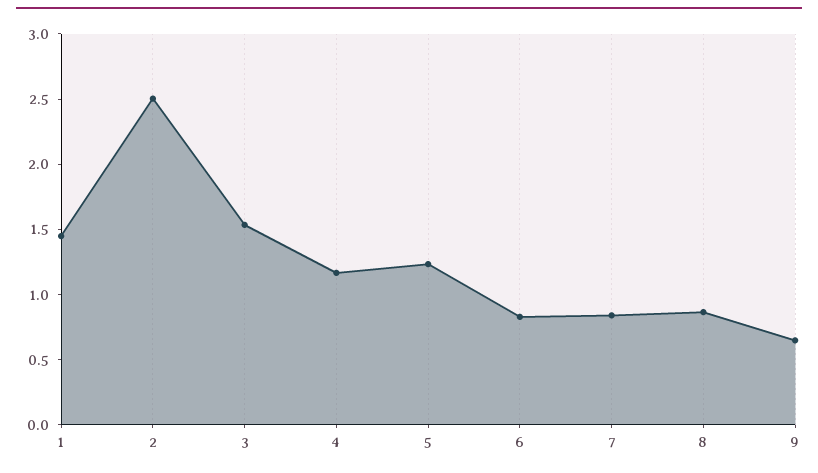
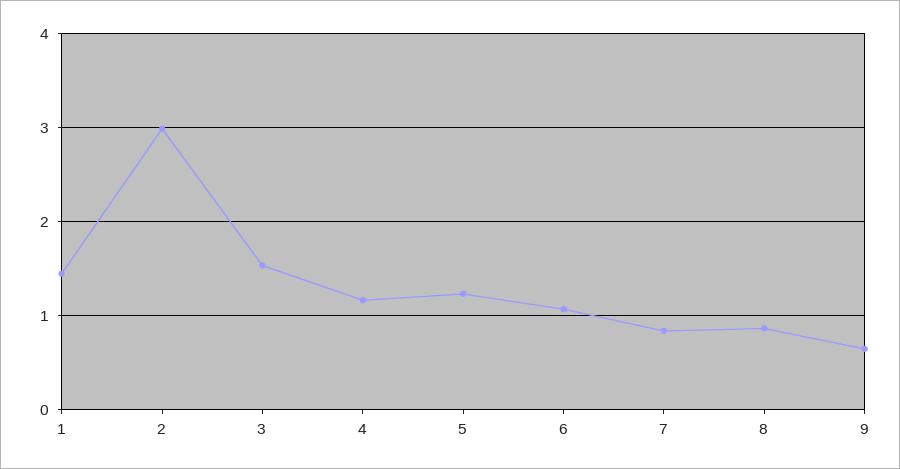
2: 2.5 -> 3
6: 0.8 -> 1.1

